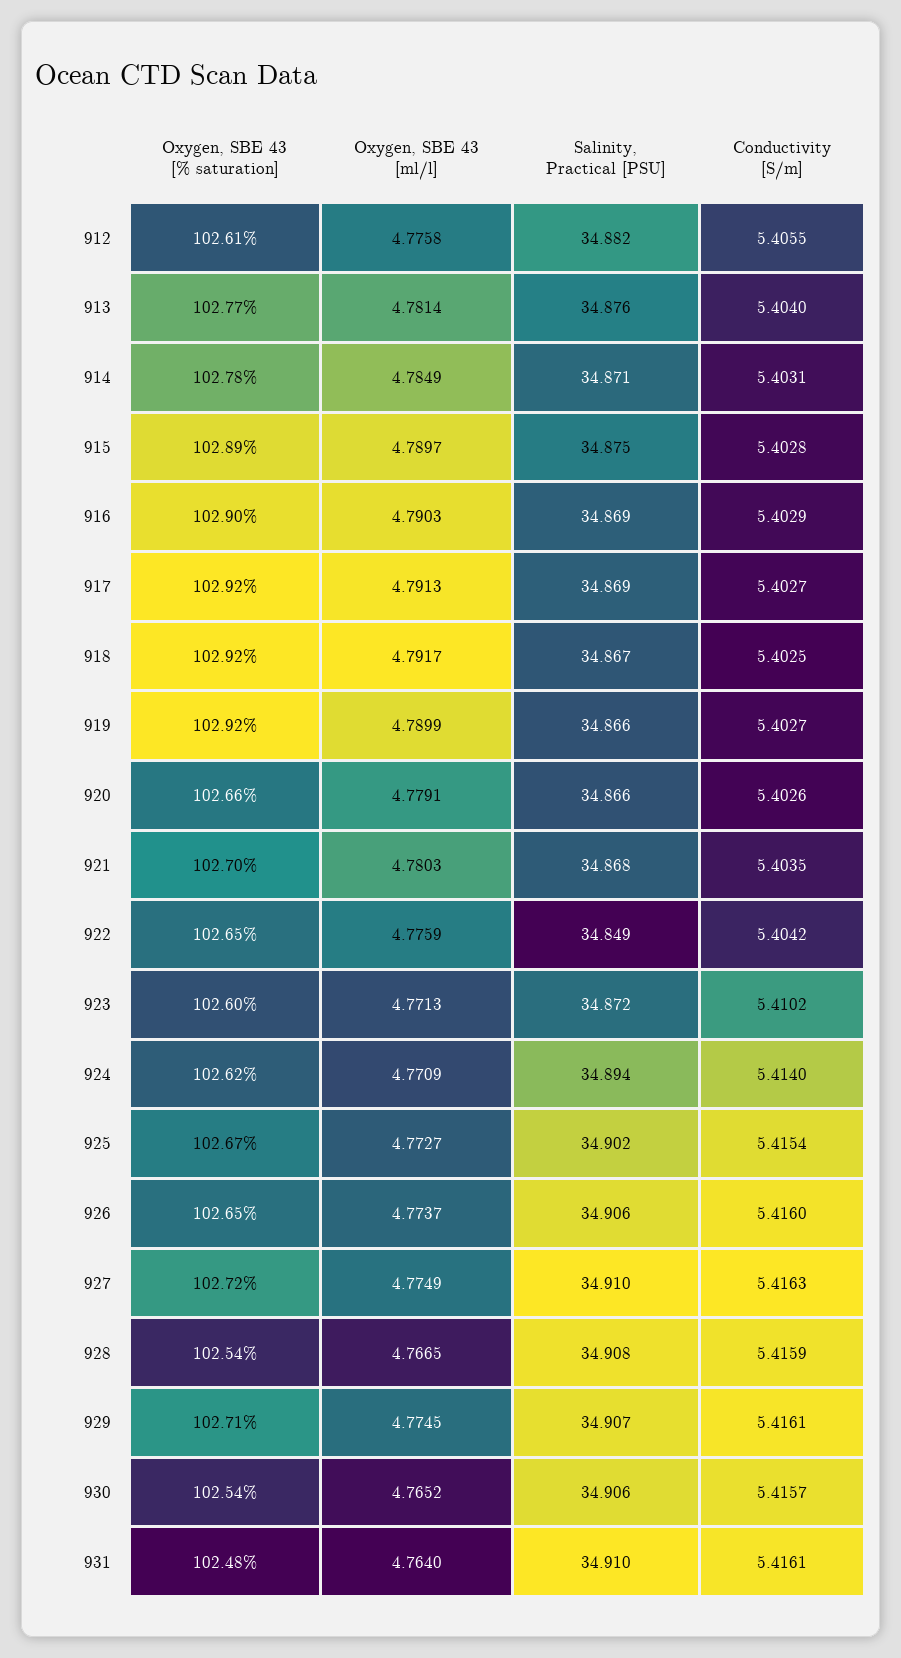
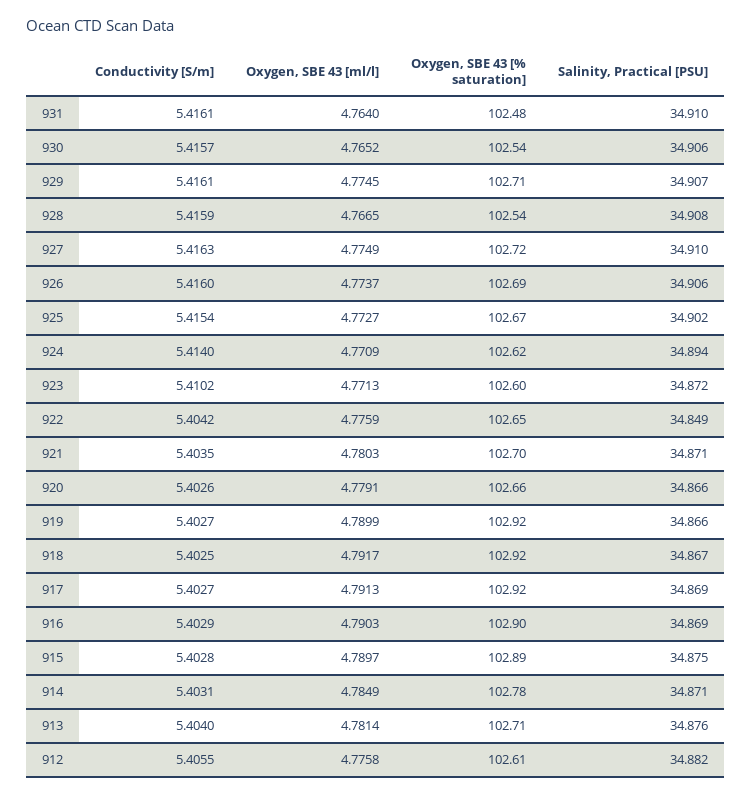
Oxygen, SBE 43 [% saturation], 913: 102.77 -> 102.71
Salinity, Practical [PSU], 921: 34.868 -> 34.871
Oxygen, SBE 43 [% saturation], 926: 102.65 -> 102.69

